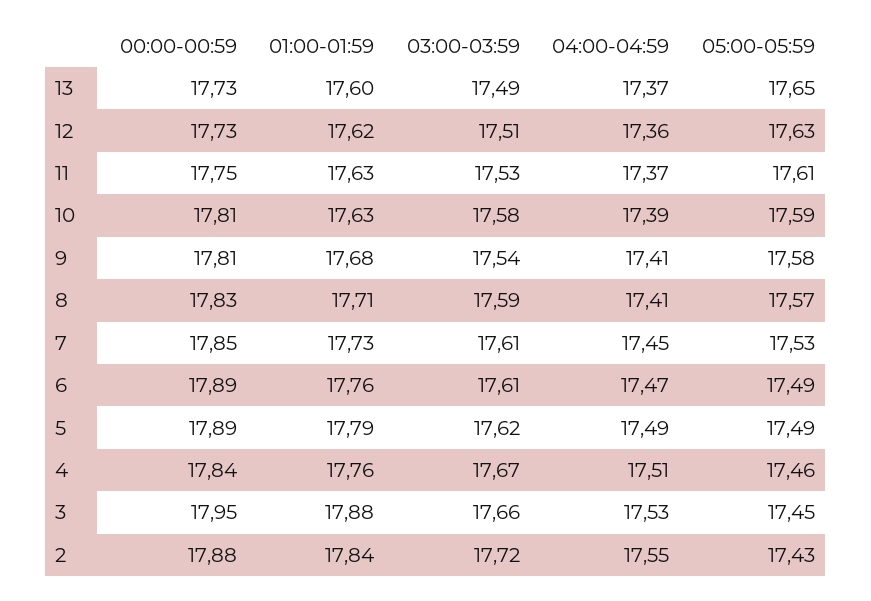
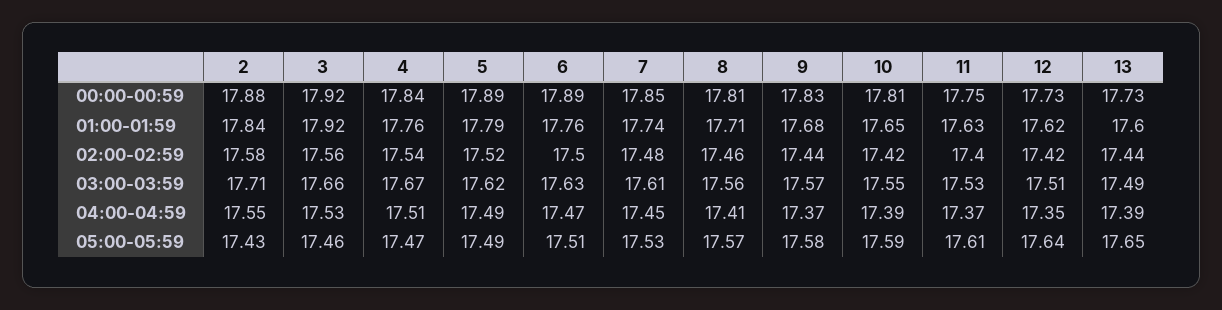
04:00-04:59, 13: 17.37 -> 17.39
04:00-04:59, 12: 17.36 -> 17.35
05:00-05:59, 12: 17.63 -> 17.64
01:00-01:59, 10: 17.63 -> 17.65
03:00-03:59, 10: 17.58 -> 17.55
00:00-00:59, 9: 17.81 -> 17.83
03:00-03:59, 9: 17.54 -> 17.57
04:00-04:59, 9: 17.41 -> 17.37
00:00-00:59, 8: 17.83 -> 17.81
03:00-03:59, 8: 17.59 -> 17.56
01:00-01:59, 7: 17.73 -> 17.74
03:00-03:59, 6: 17.61 -> 17.63
05:00-05:59, 6: 17.49 -> 17.51
05:00-05:59, 4: 17.46 -> 17.47
00:00-00:59, 3: 17.95 -> 17.92
01:00-01:59, 3: 17.88 -> 17.92
05:00-05:59, 3: 17.45 -> 17.46
03:00-03:59, 2: 17.72 -> 17.71
02:00-02:59, 2: none -> 17.58
02:00-02:59, 3: none -> 17.56
02:00-02:59, 4: none -> 17.54
02:00-02:59, 5: none -> 17.52
02:00-02:59, 6: none -> 17.5
02:00-02:59, 7: none -> 17.48
02:00-02:59, 8: none -> 17.46
02:00-02:59, 9: none -> 17.44
02:00-02:59, 10: none -> 17.42
02:00-02:59, 11: none -> 17.4
02:00-02:59, 12: none -> 17.42
02:00-02:59, 13: none -> 17.44

